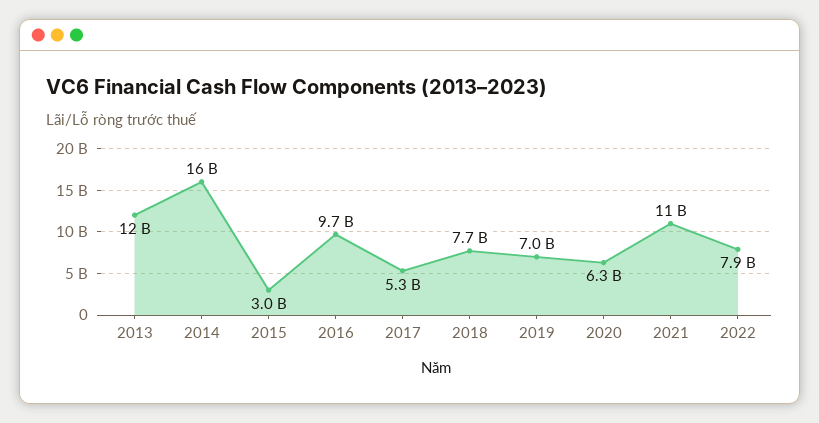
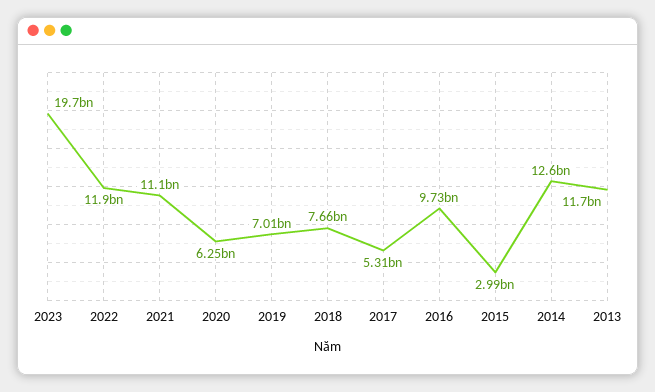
2014: 16000000000 -> 12600000000
2022: 7900000000 -> 11900000000
2023: none -> 19700000000

